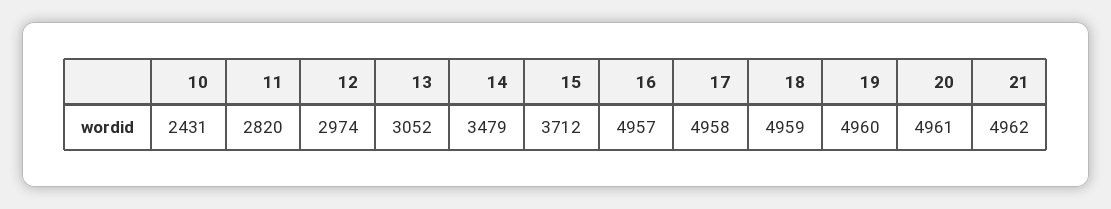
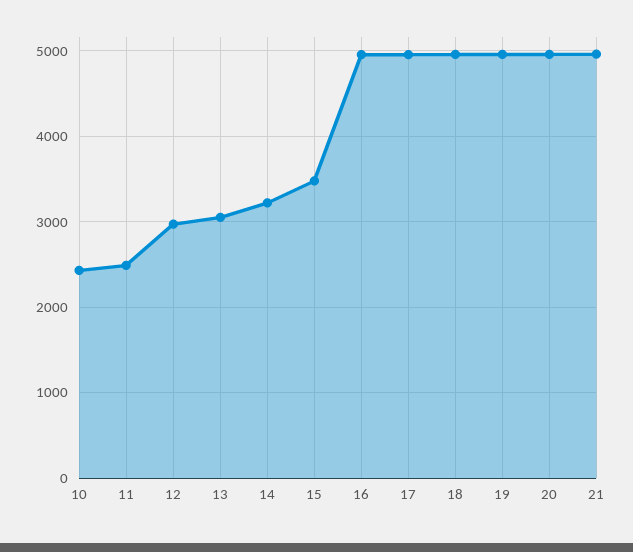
11: 2820 -> 2500
14: 3479 -> 3200
15: 3712 -> 3500

